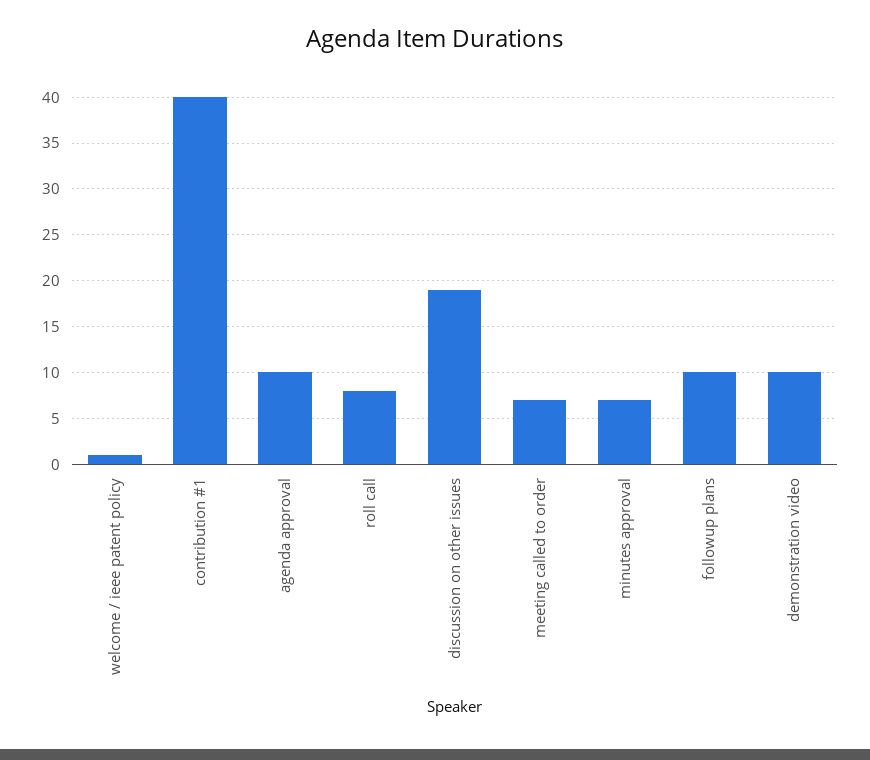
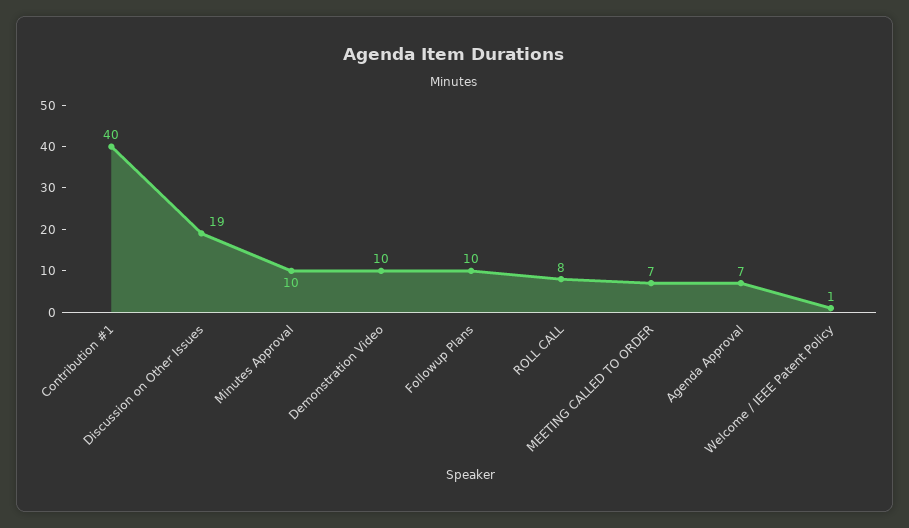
agenda approval: 10 -> 7
minutes approval: 7 -> 10

